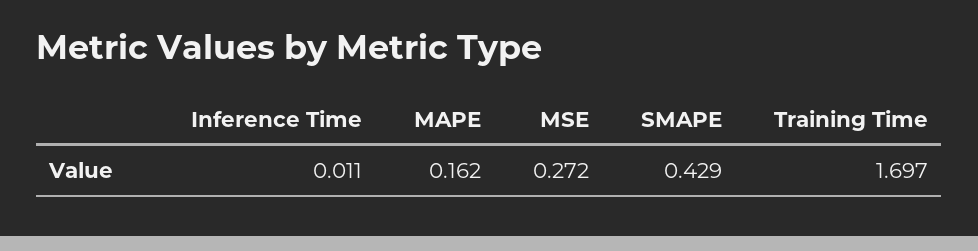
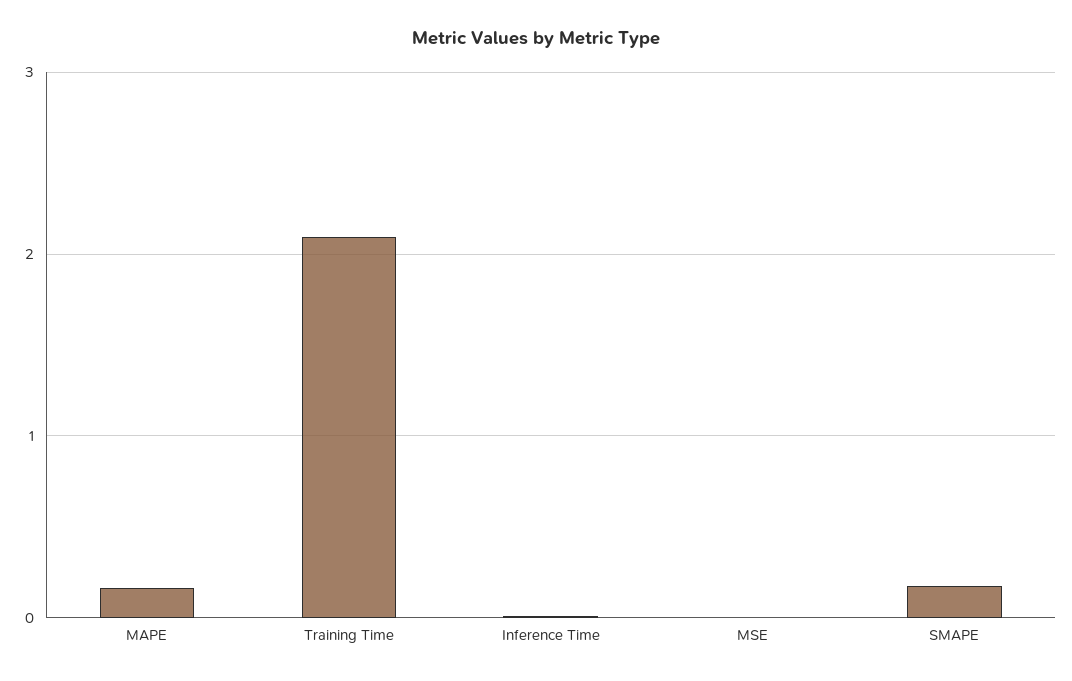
MSE: 0.272 -> 0
SMAPE: 0.429 -> 0.2
Training Time: 1.697 -> 2.1

